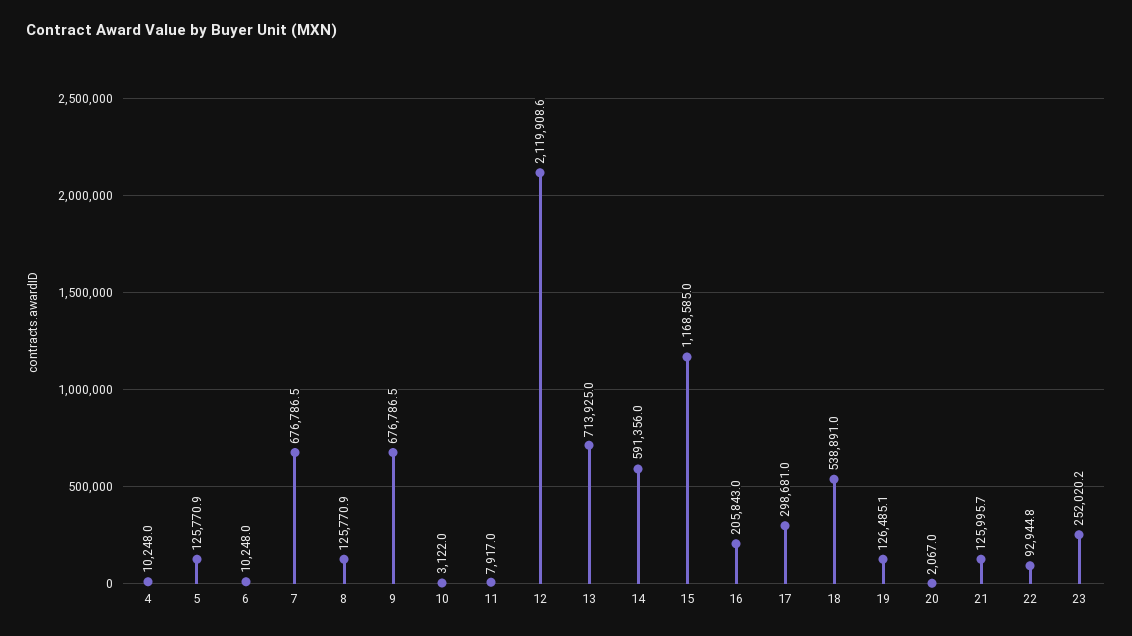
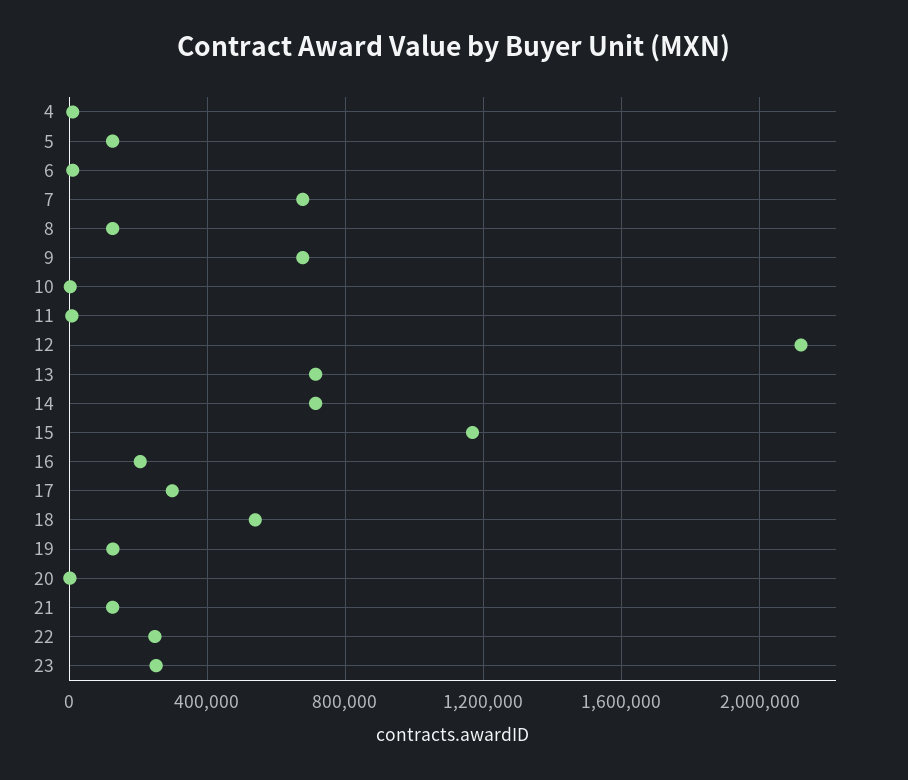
14: 591356 -> 700000
22: 92944.8 -> 250000

